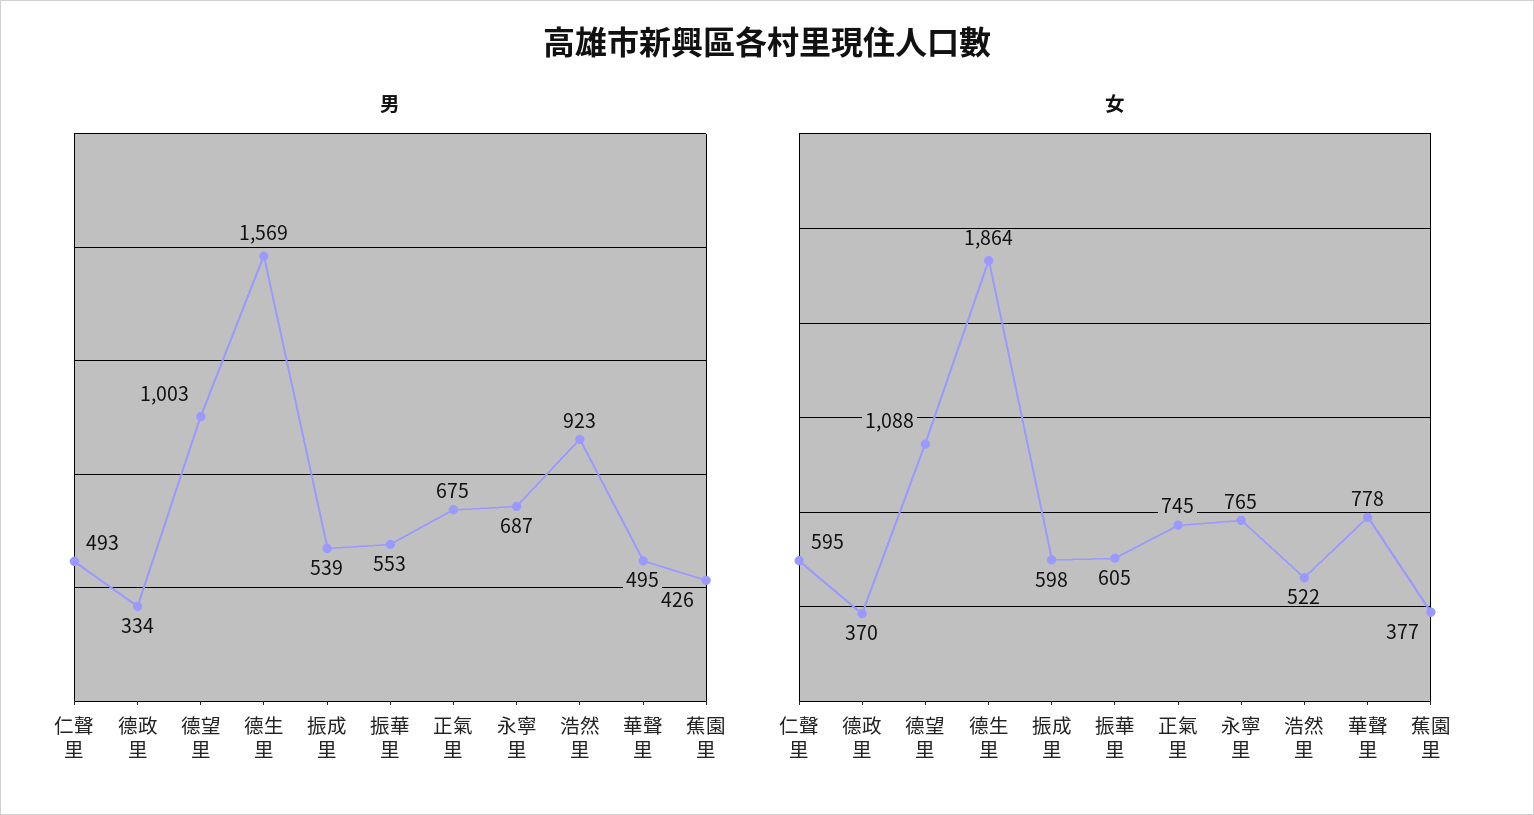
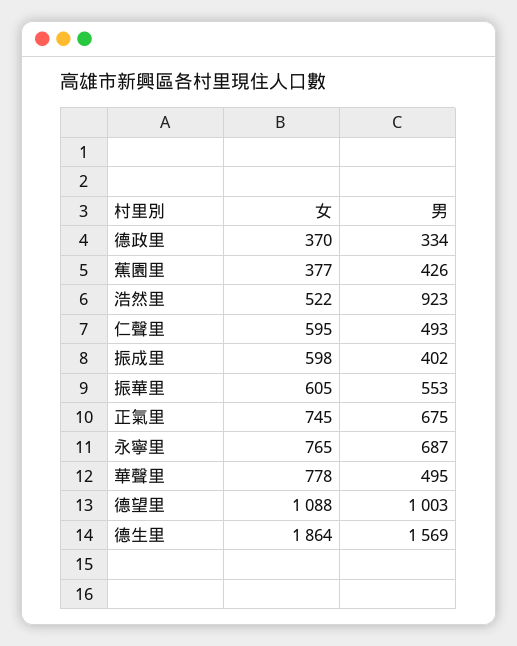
男, 振成里: 539 -> 402

